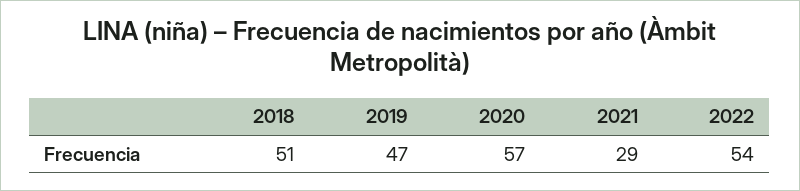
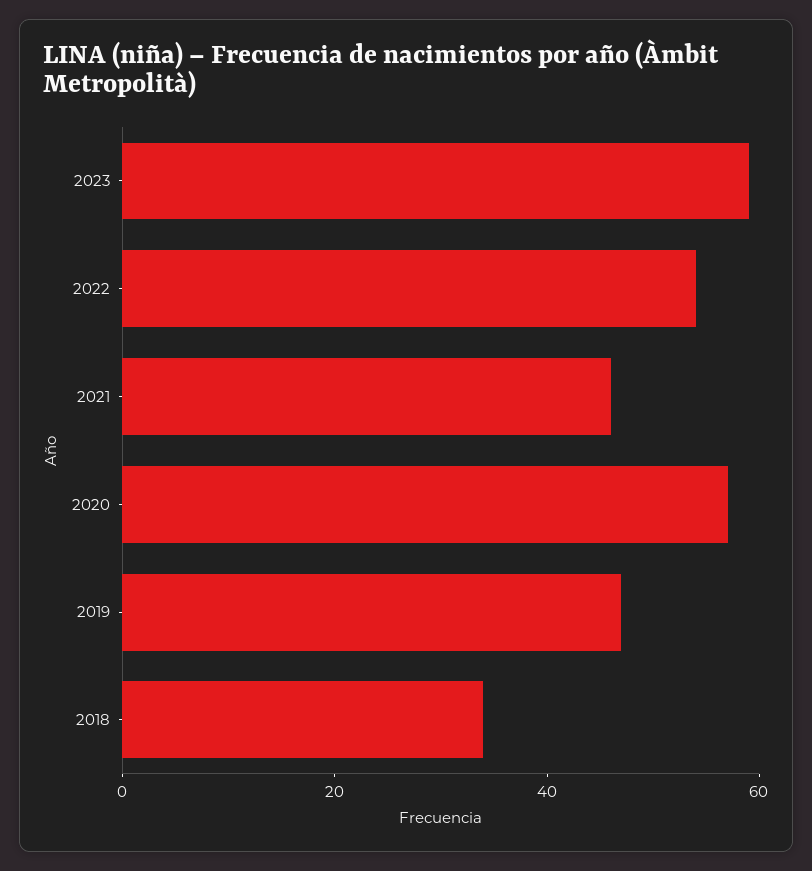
2018: 51 -> 35
2021: 29 -> 45
2023: none -> 60

